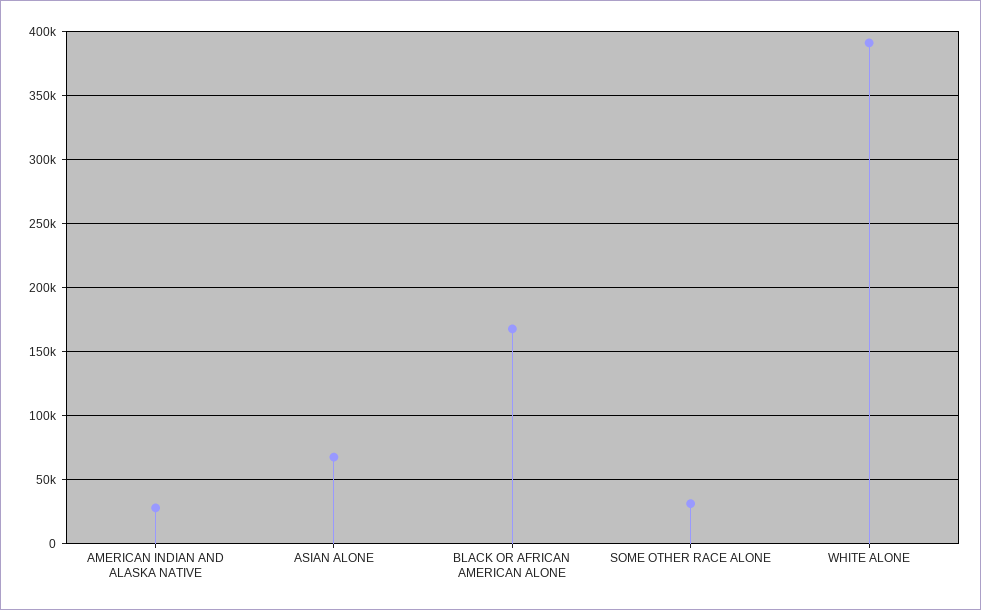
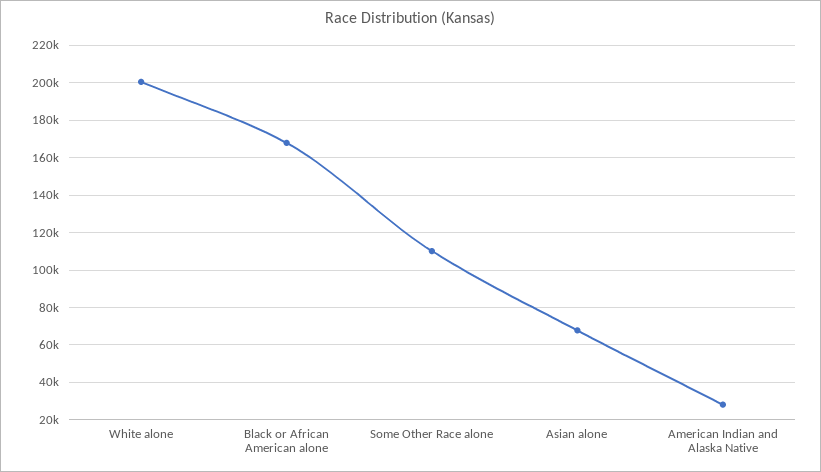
SOME OTHER RACE ALONE: 30000 -> 110000
WHITE ALONE: 390000 -> 200000

